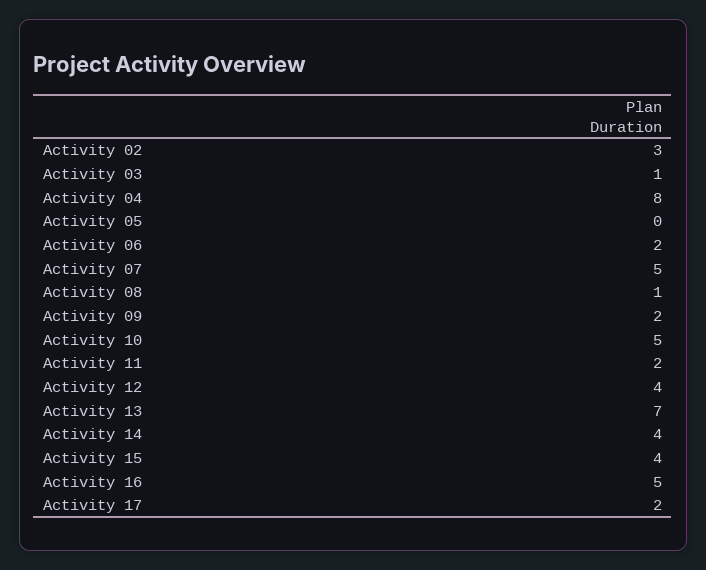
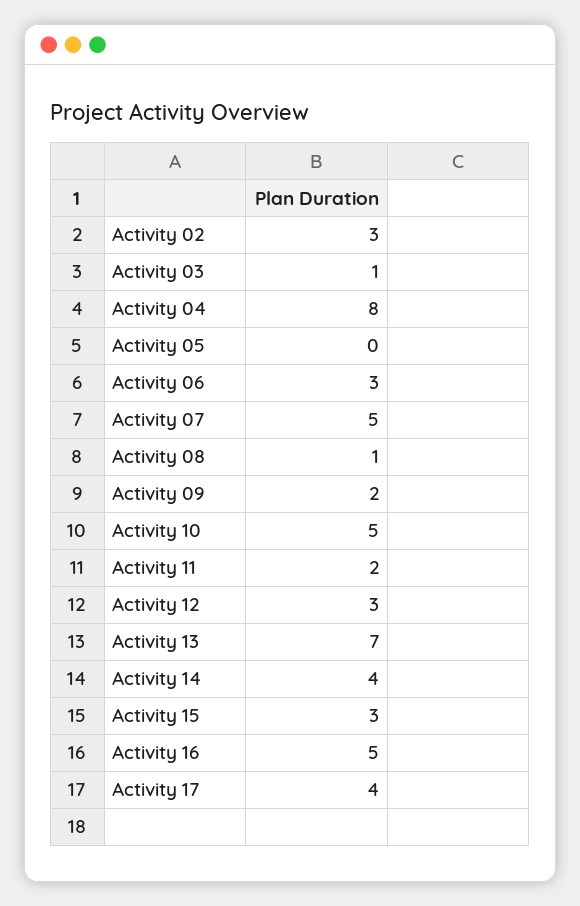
Activity 06: 2 -> 3
Activity 12: 4 -> 3
Activity 15: 4 -> 3
Activity 17: 2 -> 4

